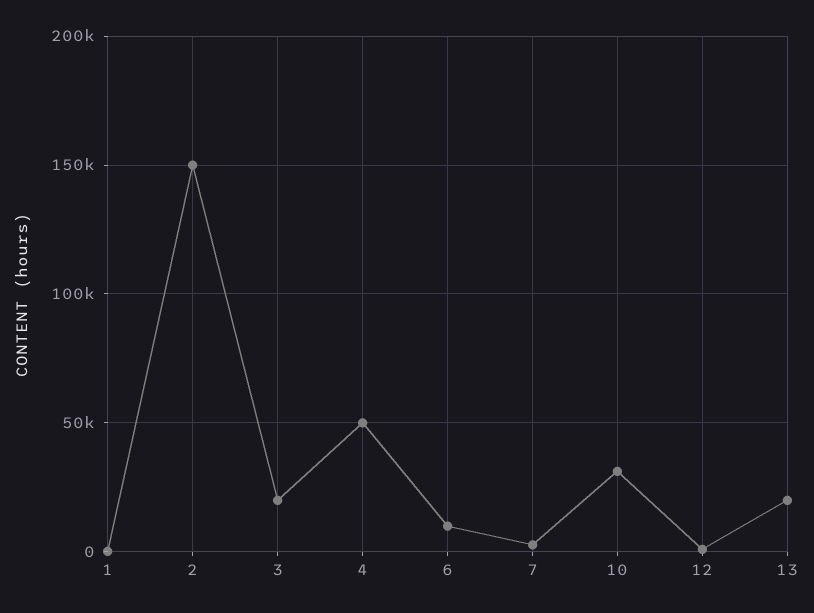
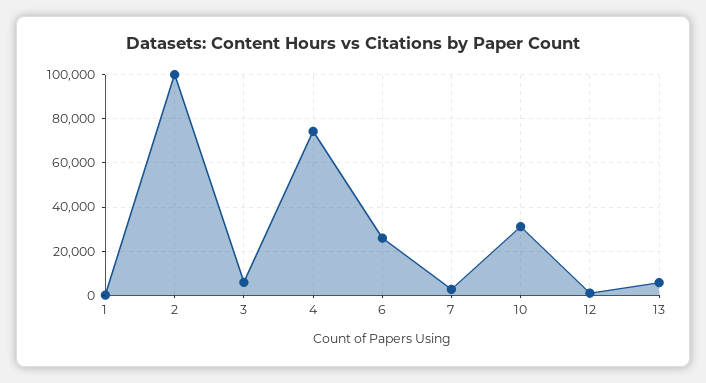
2: 150000 -> 100000
3: 20000 -> 5000
4: 50000 -> 75000
6: 10000 -> 25000
13: 20000 -> 5000

